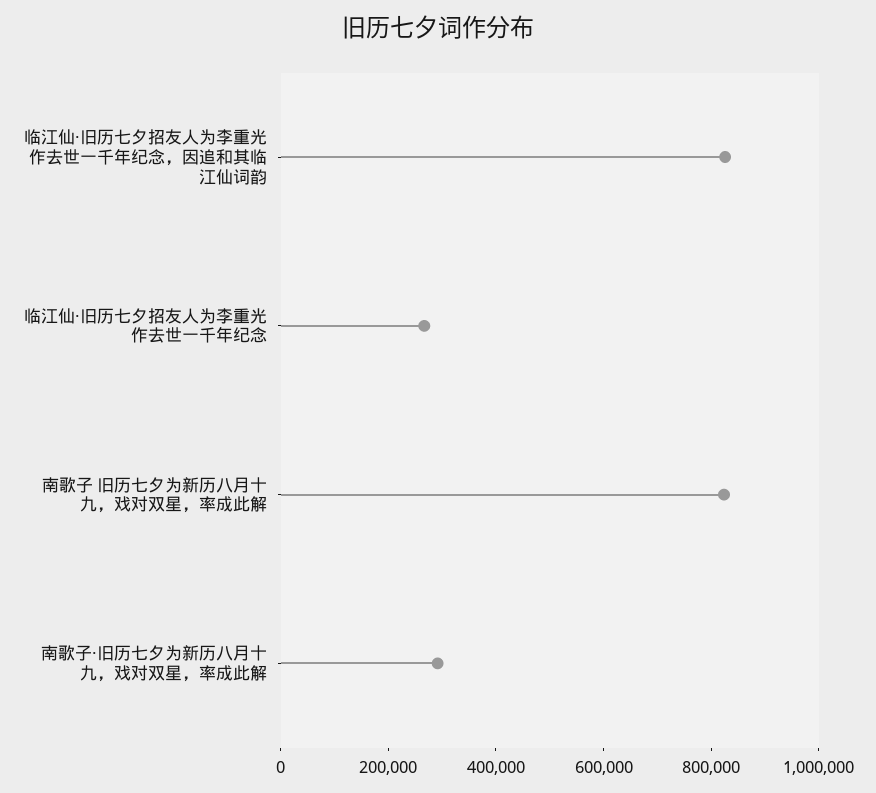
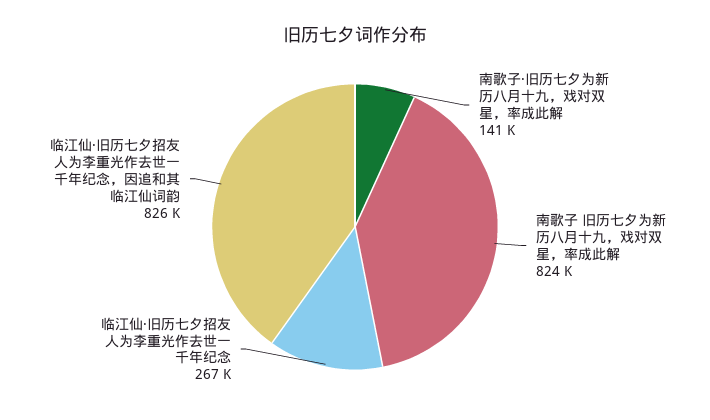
南歌子·旧历七夕为新历八月十九，戏对双星，率成此解: 300000 -> 141000

